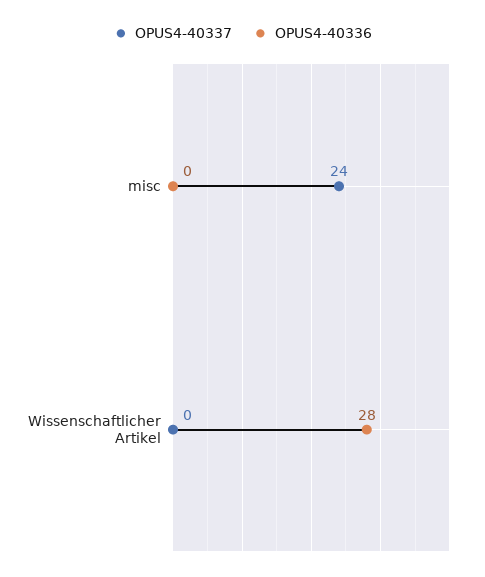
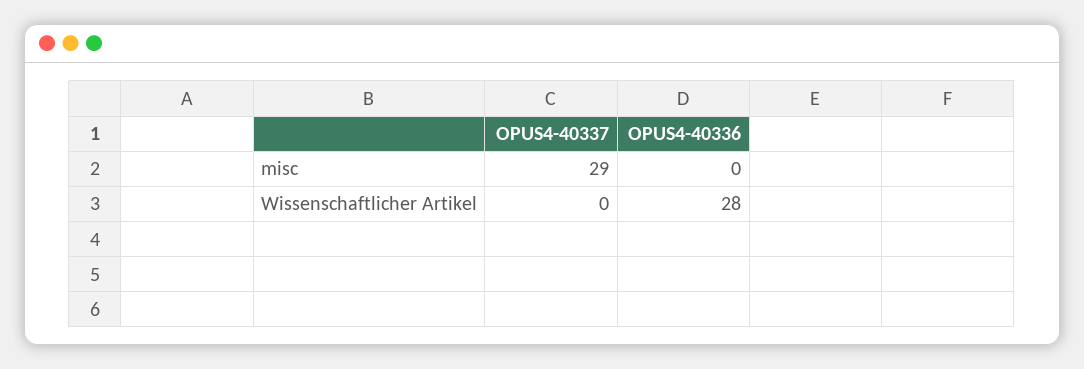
OPUS4-40337, misc: 24 -> 29

